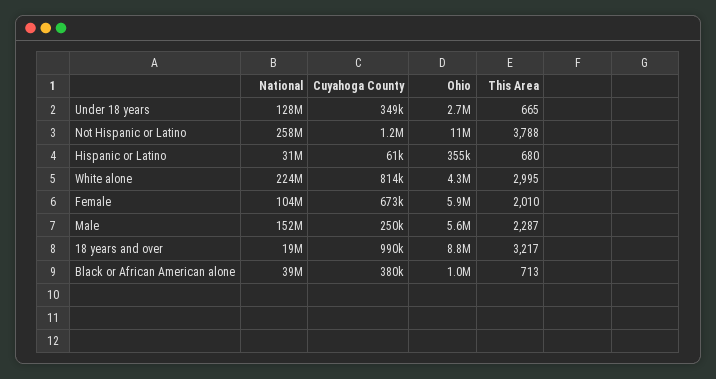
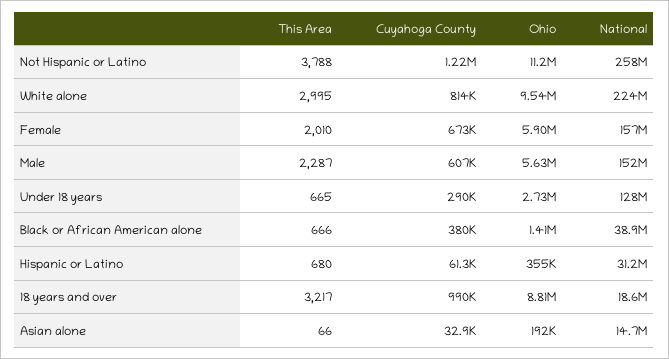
Cuyahoga County, Under 18 years: 349000 -> 290000
Ohio, White alone: 4300000 -> 9540000
National, Female: 104000000 -> 157000000
Cuyahoga County, Male: 250000 -> 607000
Ohio, Black or African American alone: 1000000 -> 1410000
This Area, Black or African American alone: 713 -> 666
This Area, Asian alone: none -> 66
Cuyahoga County, Asian alone: none -> 32900
Ohio, Asian alone: none -> 192000
National, Asian alone: none -> 14700000

